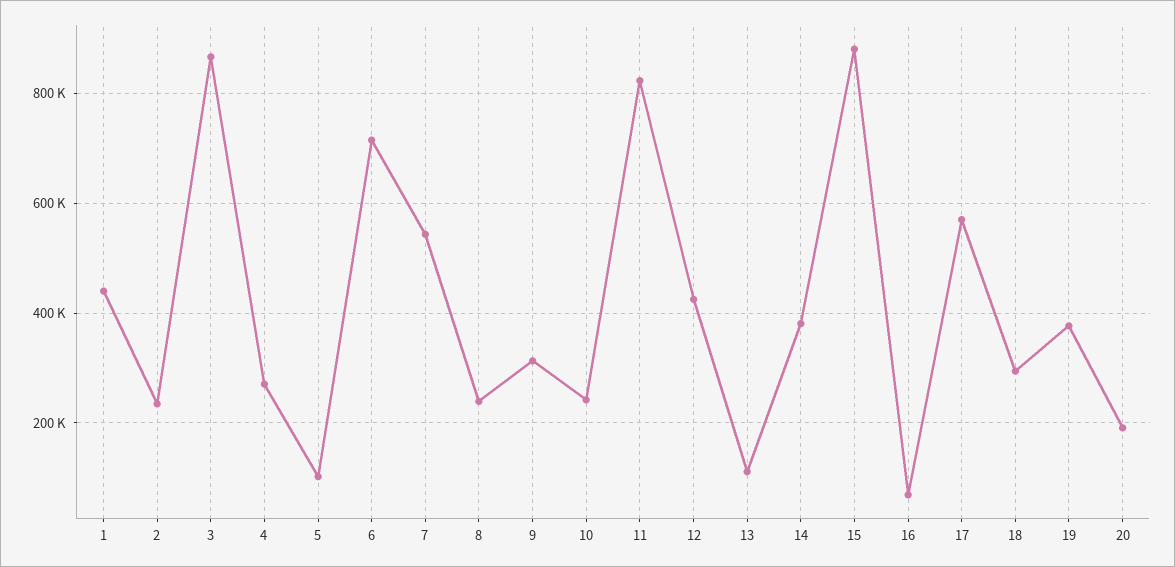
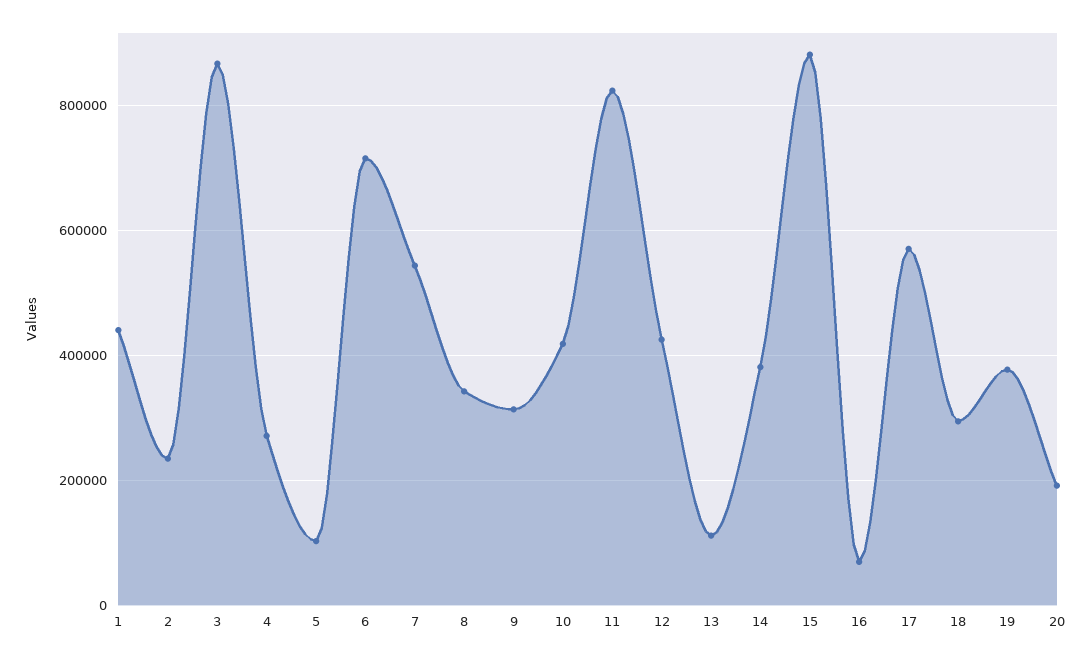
8: 240000 -> 340000
10: 240000 -> 420000

